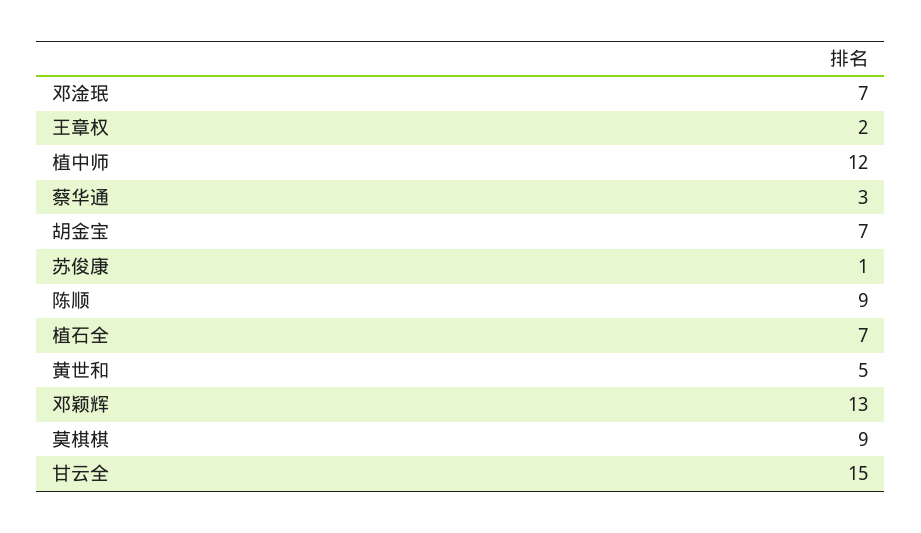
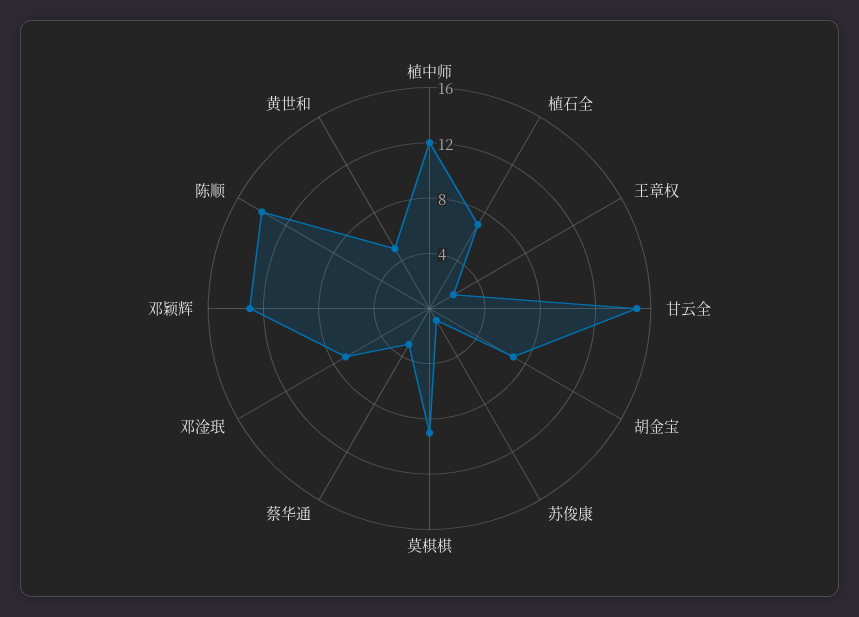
陈顺: 9 -> 14

